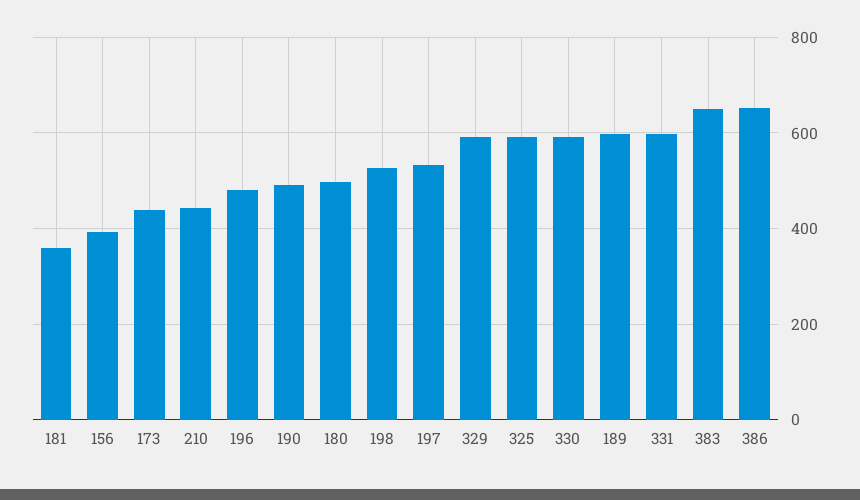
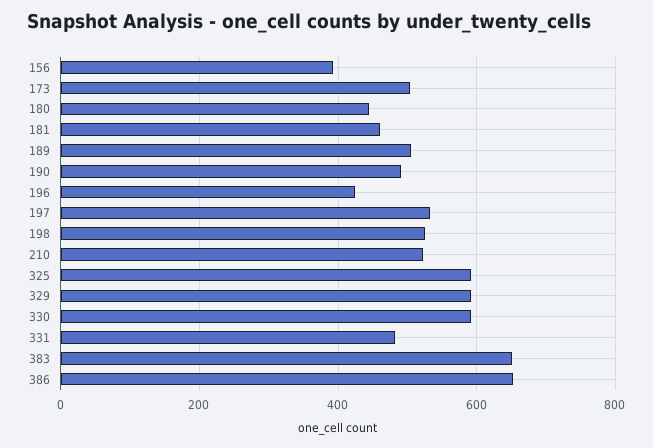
181: 360 -> 460
173: 440 -> 500
210: 440 -> 520
196: 480 -> 420
180: 500 -> 440
189: 600 -> 500
331: 600 -> 480

